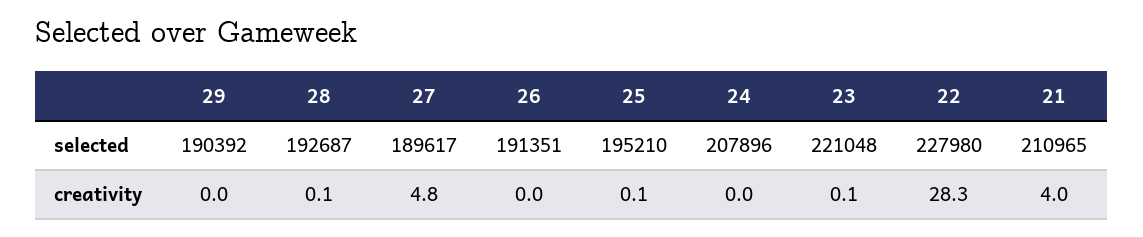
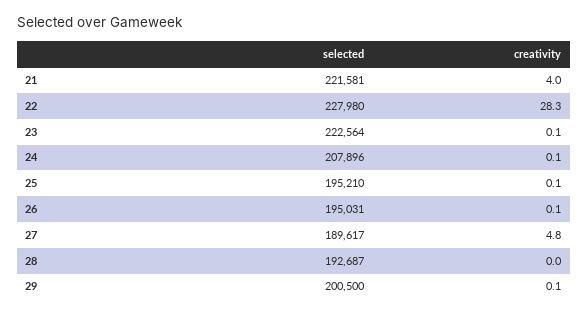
29, selected: 190392 -> 200500
26, selected: 191351 -> 195031
23, selected: 221048 -> 222564
21, selected: 210965 -> 221581
29, creativity: 0 -> 0.1
28, creativity: 0.1 -> 0
26, creativity: 0 -> 0.1
24, creativity: 0 -> 0.1

